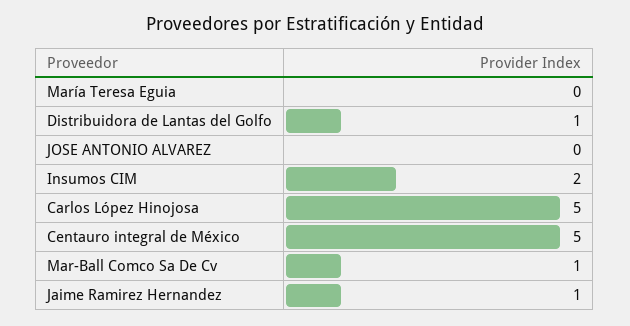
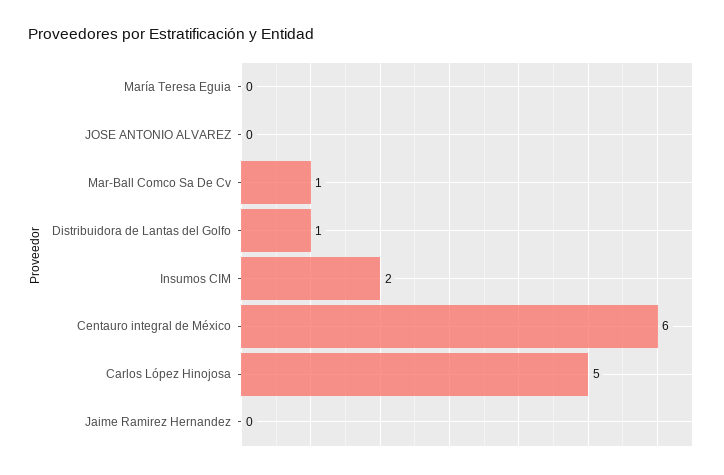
Centauro integral de México: 5 -> 6
Jaime Ramirez Hernandez: 1 -> 0

